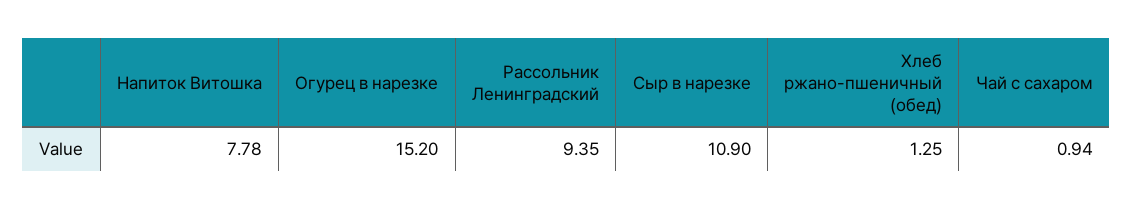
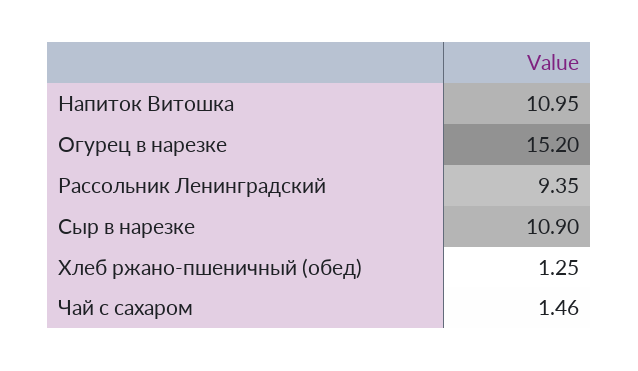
Напиток Витошка: 7.78 -> 10.95
Чай с сахаром: 0.94 -> 1.46

